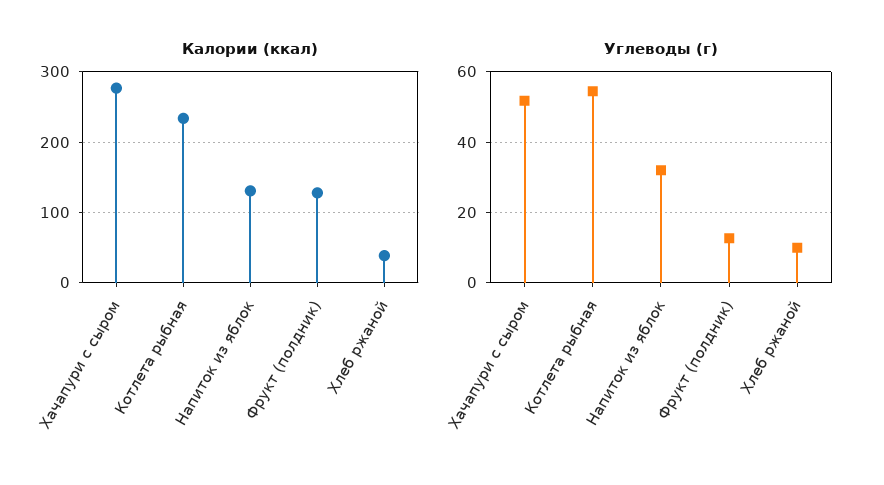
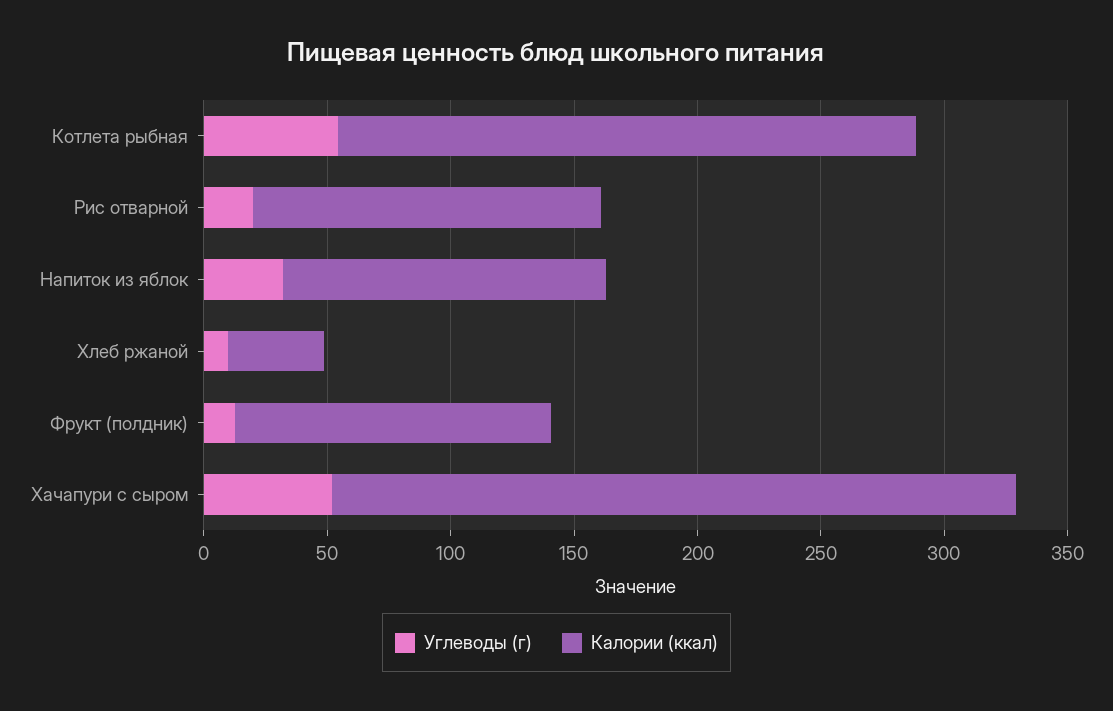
Углеводы (г), Рис отварной: none -> 20
Калории (ккал), Рис отварной: none -> 140

